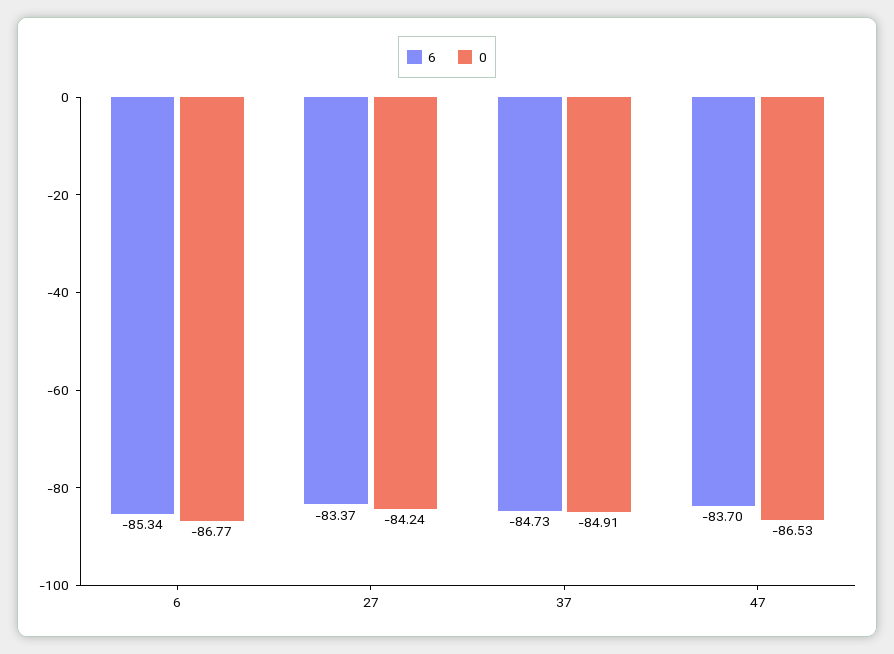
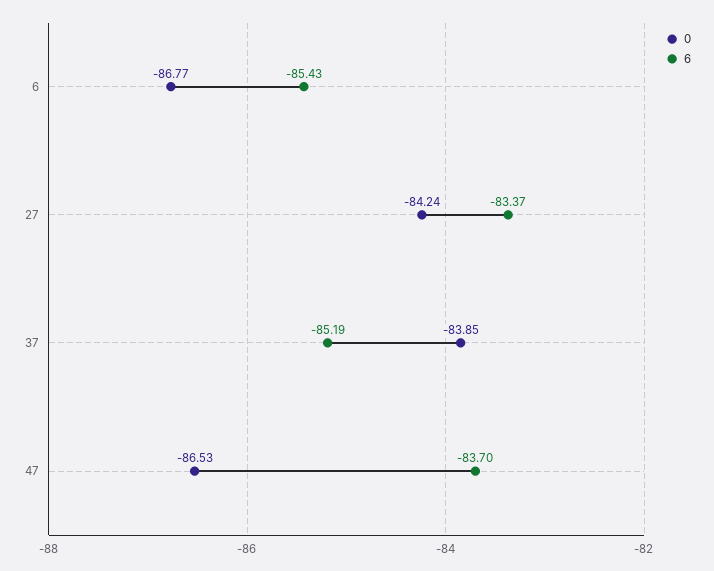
6, 6: -85.34 -> -85.43
6, 37: -84.73 -> -85.19
0, 37: -84.91 -> -83.85

